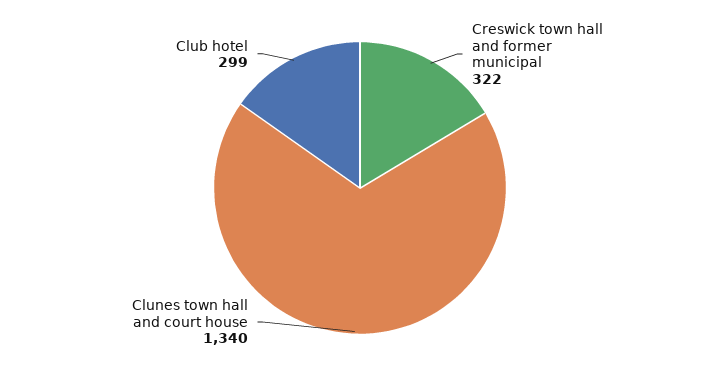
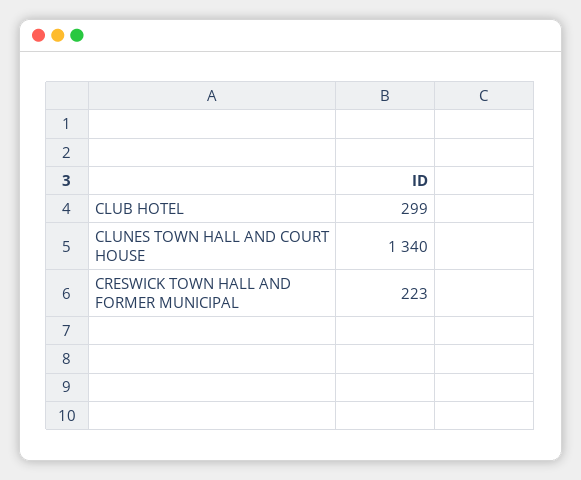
Creswick town hall and former municipal: 322 -> 223

